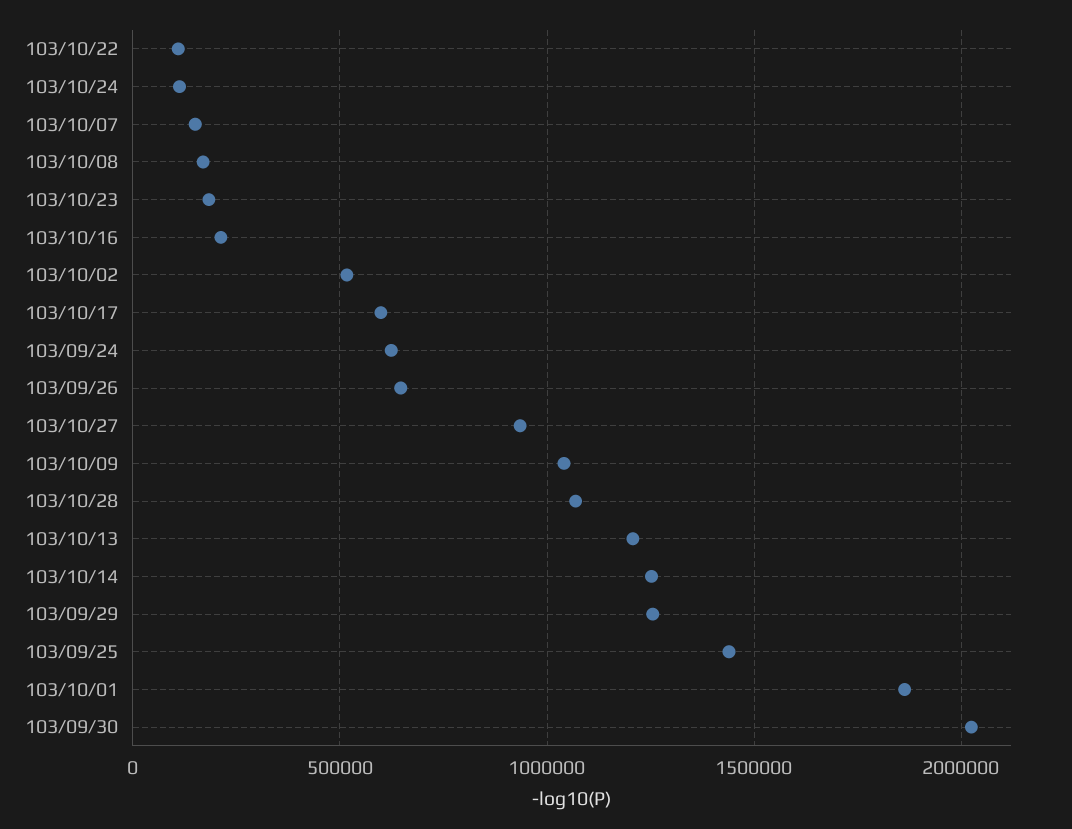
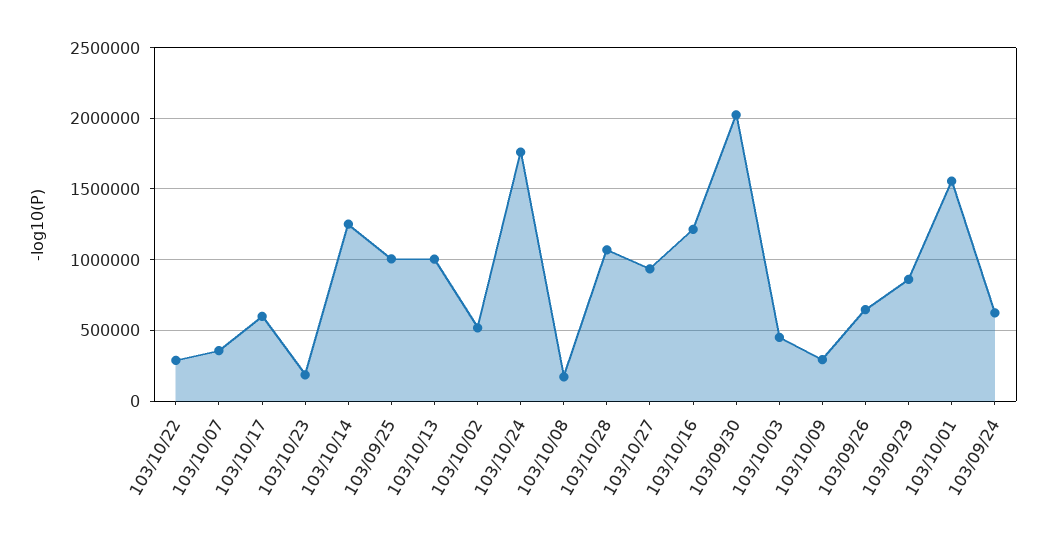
103/10/22: 100000 -> 300000
103/10/24: 100000 -> 1750000
103/10/07: 150000 -> 350000
103/10/16: 200000 -> 1200000
103/10/09: 1050000 -> 300000
103/10/13: 1200000 -> 1000000
103/09/29: 1250000 -> 850000
103/09/25: 1450000 -> 1000000
103/10/01: 1850000 -> 1550000
103/10/03: none -> 450000

